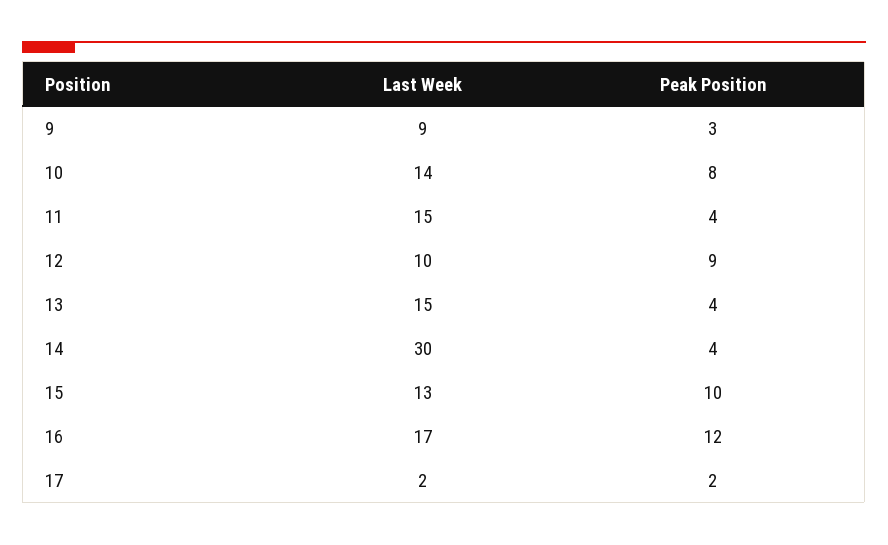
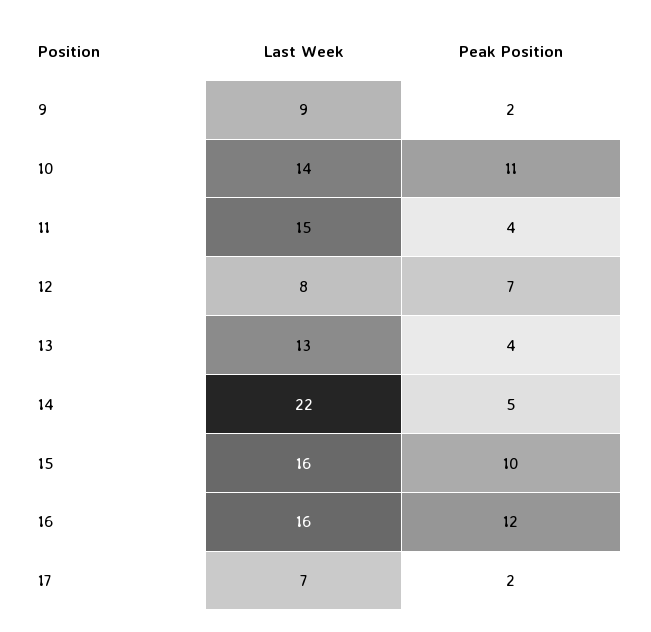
Peak Position, 9: 3 -> 2
Peak Position, 10: 8 -> 11
Last Week, 12: 10 -> 8
Peak Position, 12: 9 -> 7
Last Week, 13: 15 -> 13
Last Week, 14: 30 -> 22
Peak Position, 14: 4 -> 5
Last Week, 15: 13 -> 16
Last Week, 16: 17 -> 16
Last Week, 17: 2 -> 7

